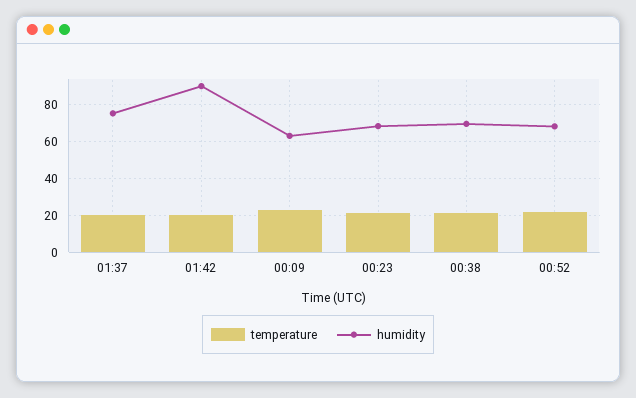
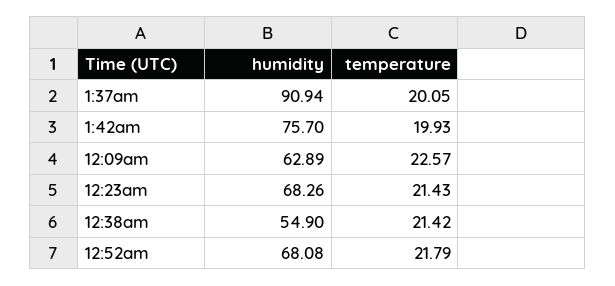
humidity, 01:37: 75 -> 90.94
humidity, 01:42: 90 -> 75.7
humidity, 00:38: 70 -> 54.9

